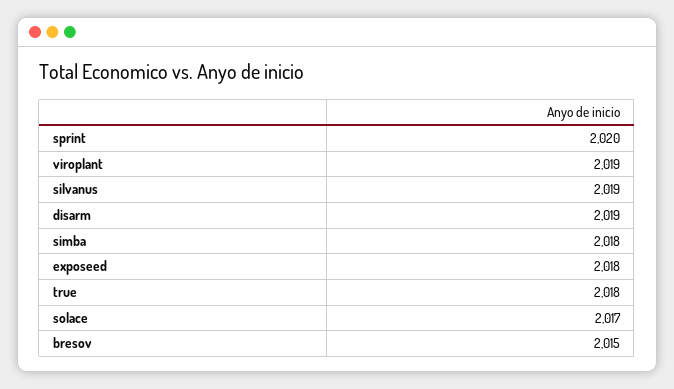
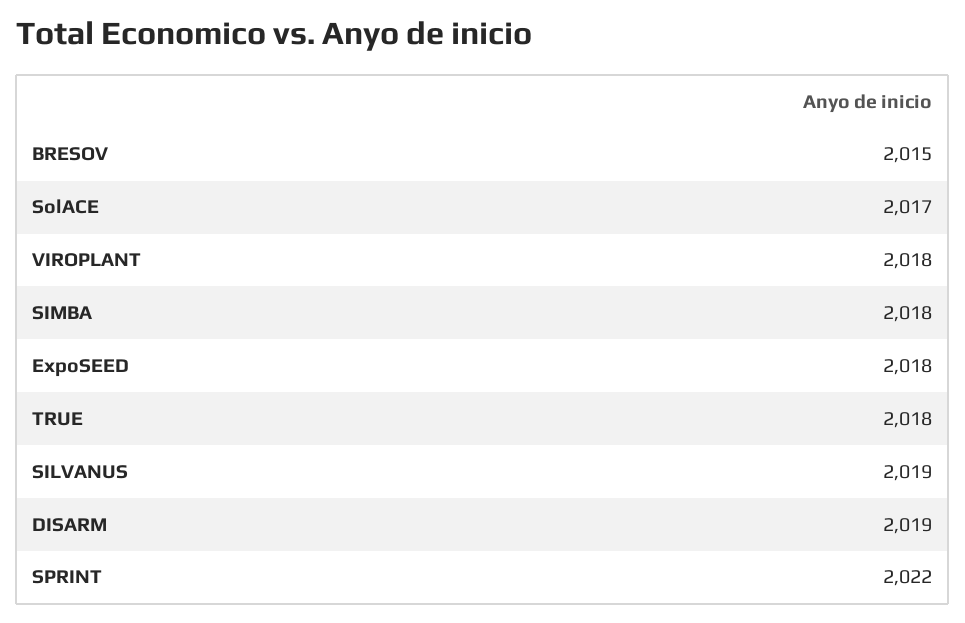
sprint: 2020 -> 2022
viroplant: 2019 -> 2018

